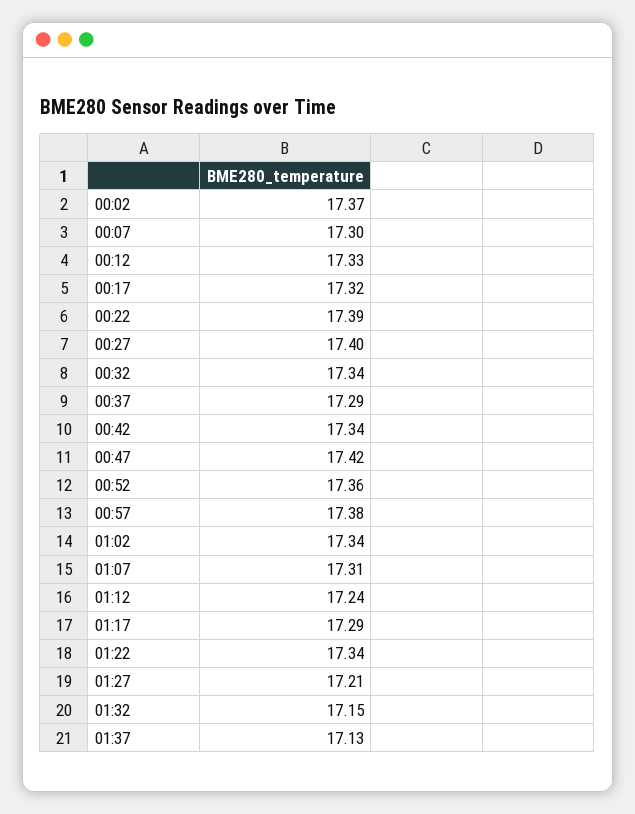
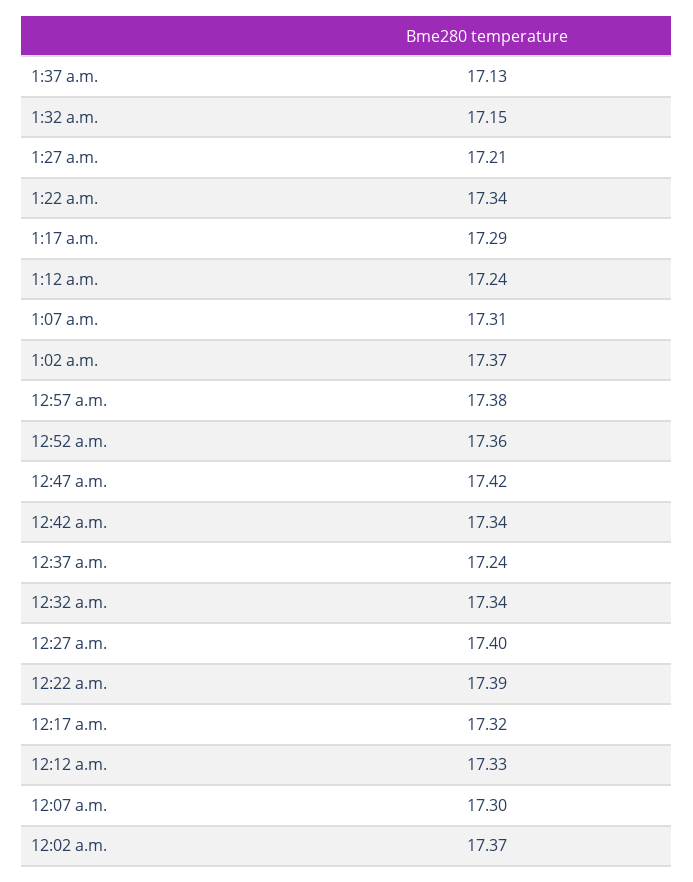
00:37: 17.29 -> 17.24
01:02: 17.34 -> 17.37

